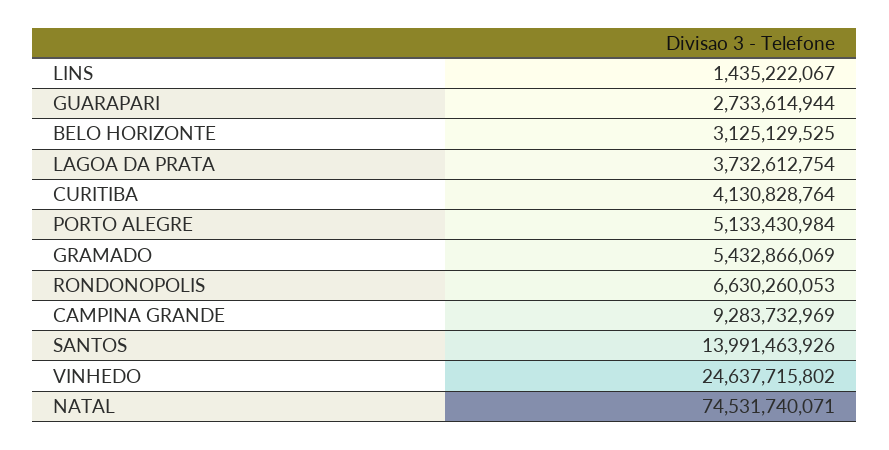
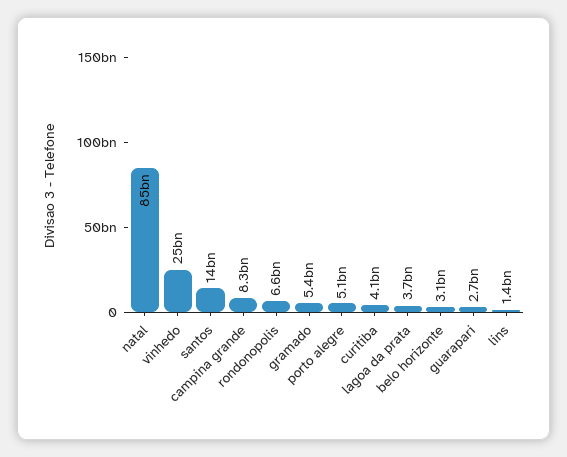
CAMPINA GRANDE: 9283732969 -> 8300000000
NATAL: 74531740071 -> 85000000000

